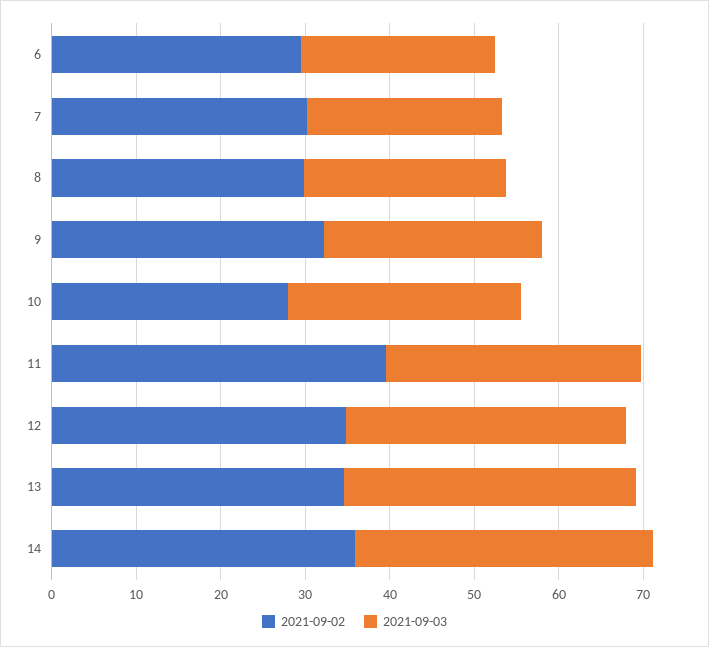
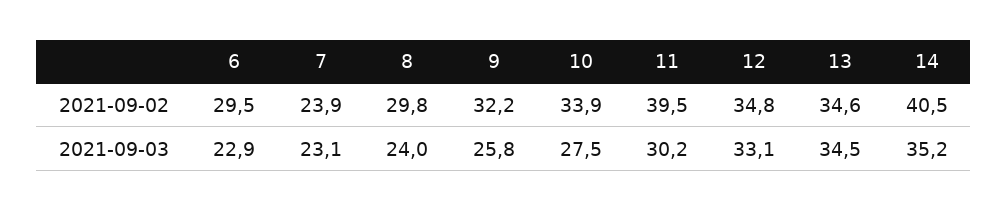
2021-09-02, 7: 30 -> 23.9
2021-09-02, 10: 28 -> 33.9
2021-09-02, 14: 36 -> 40.5

